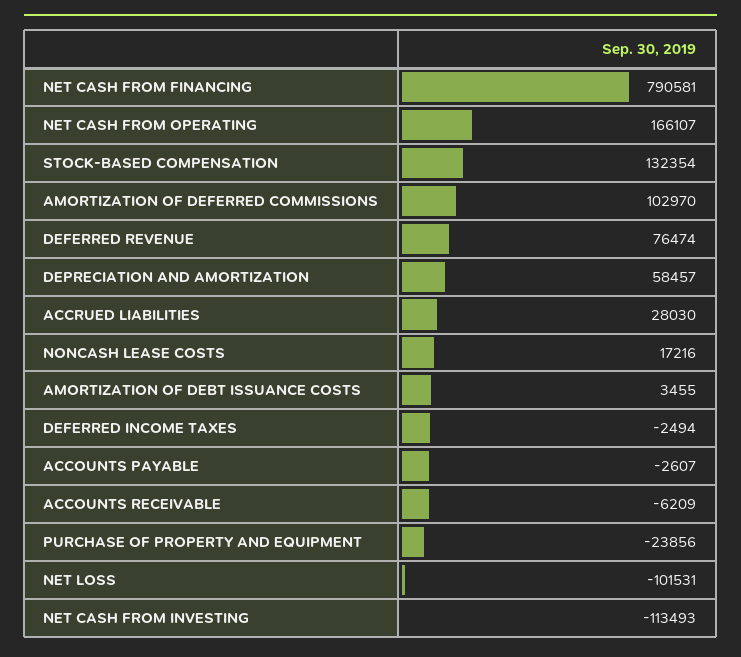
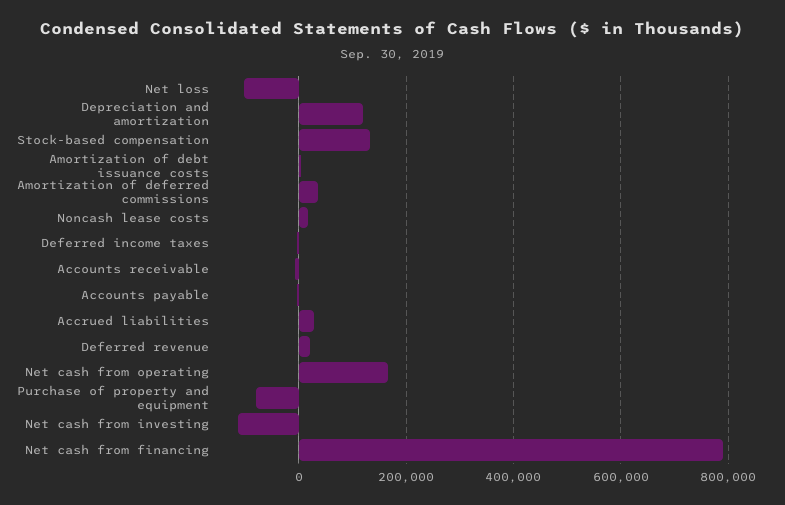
AMORTIZATION OF DEFERRED COMMISSIONS: 102970 -> 40000
DEFERRED REVENUE: 76474 -> 20000
DEPRECIATION AND AMORTIZATION: 58457 -> 120000
PURCHASE OF PROPERTY AND EQUIPMENT: -23856 -> -80000

